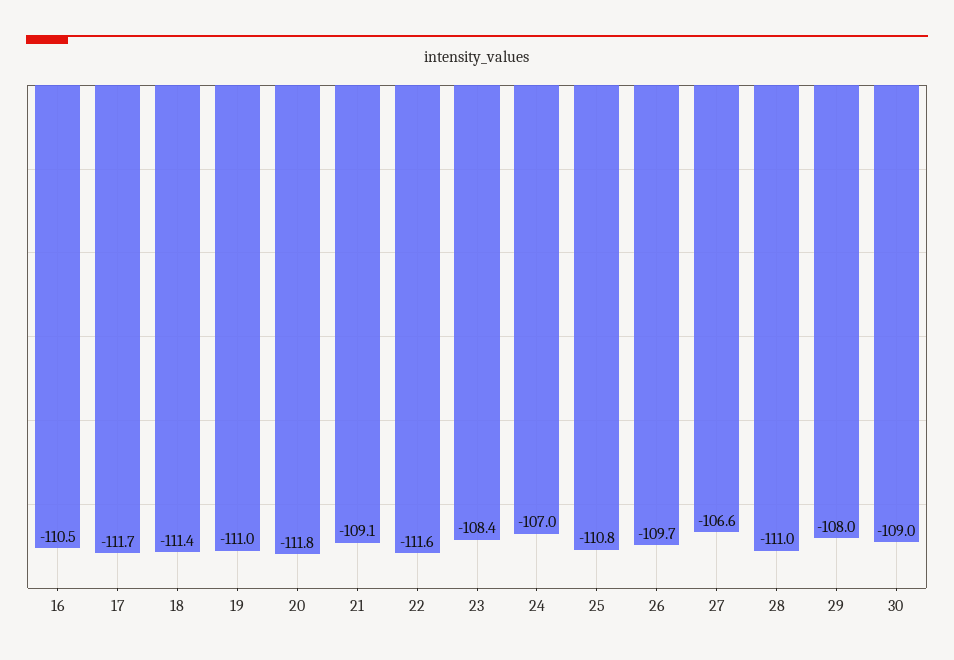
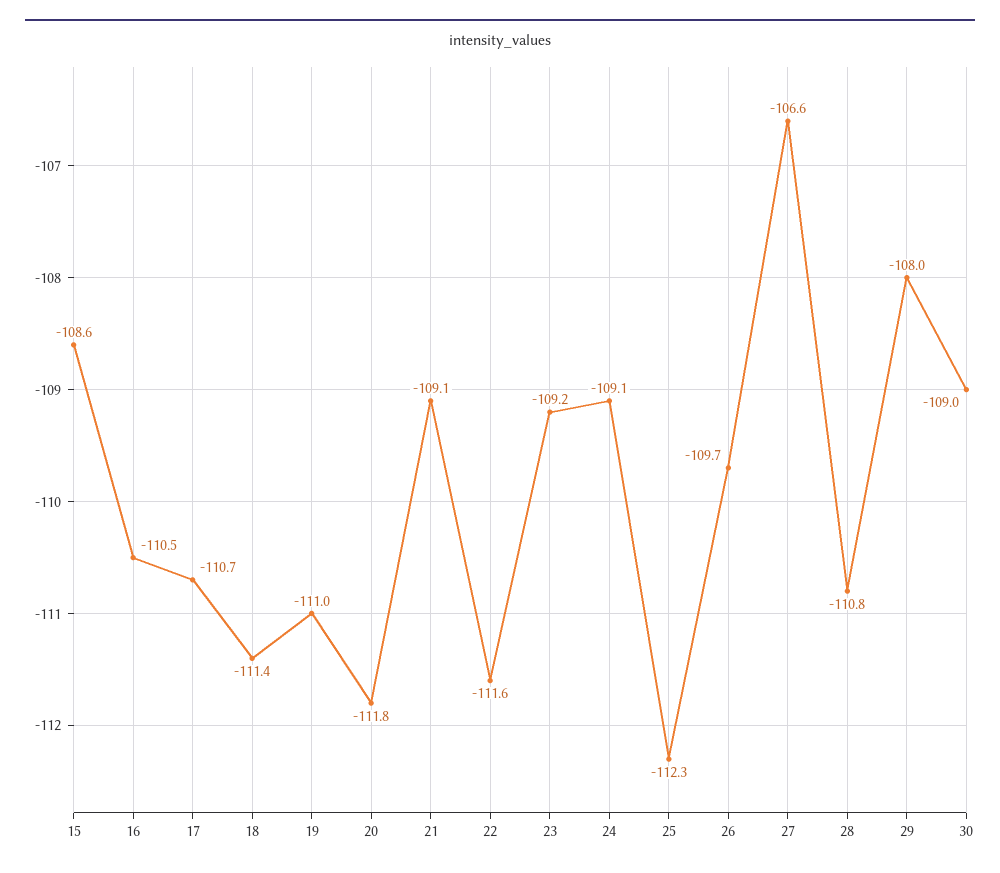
17: -111.7 -> -110.7
23: -108.4 -> -109.2
24: -107 -> -109.1
25: -110.8 -> -112.3
28: -111 -> -110.8
15: none -> -108.6

